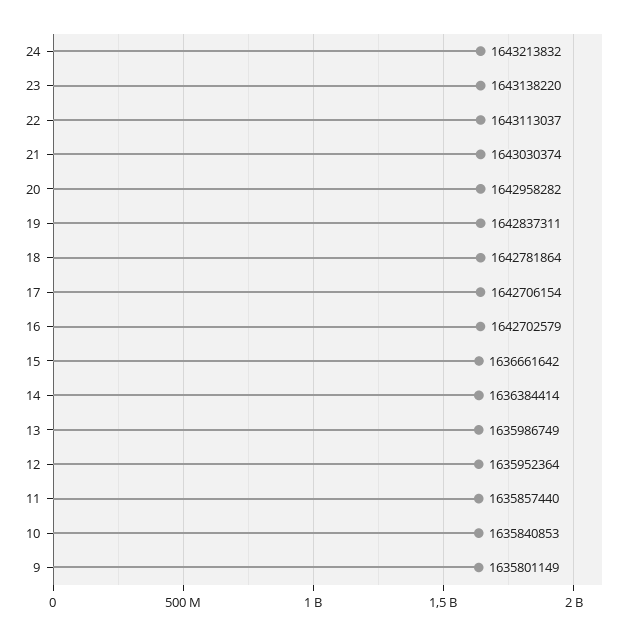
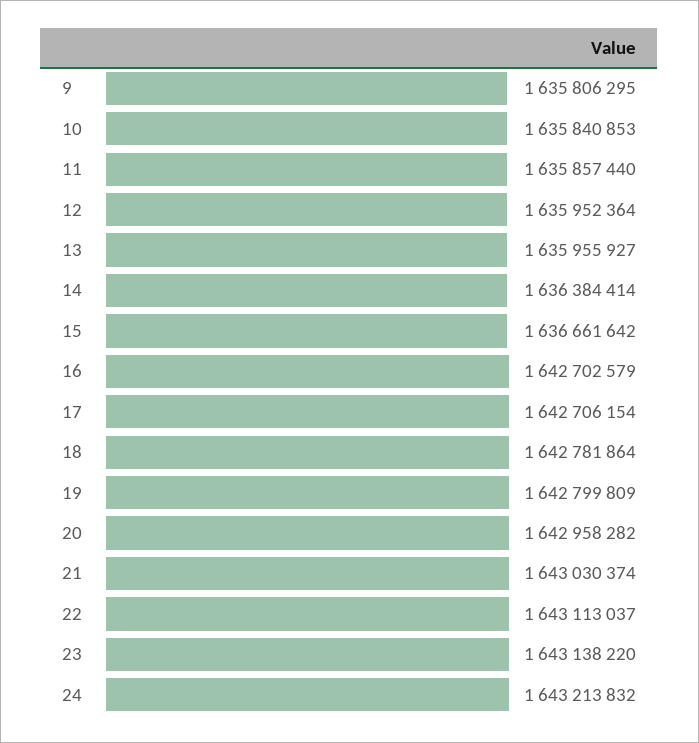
19: 1642837311 -> 1642799809
13: 1635986749 -> 1635955927
9: 1635801149 -> 1635806295

